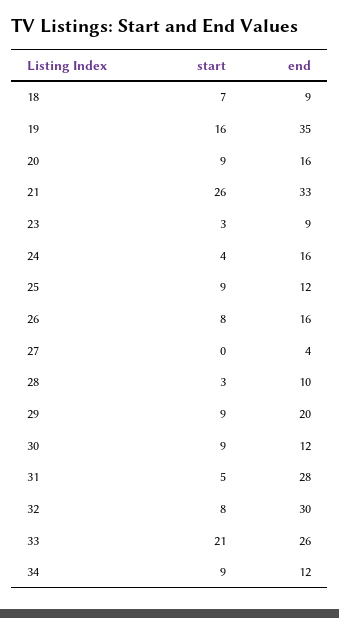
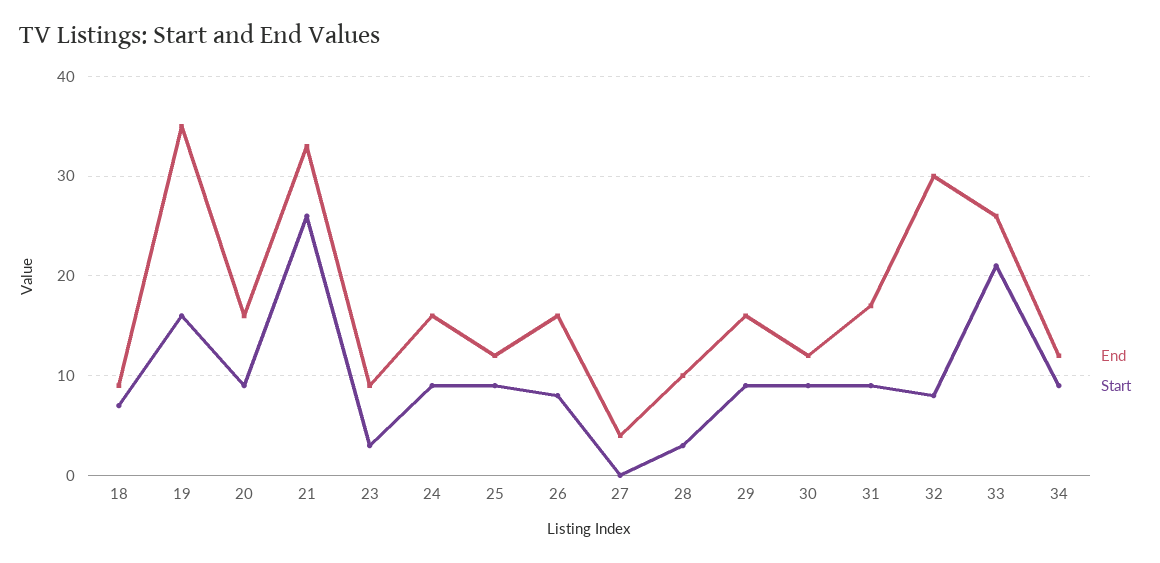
start, 24: 4 -> 9
end, 29: 20 -> 16
start, 31: 5 -> 9
end, 31: 28 -> 17

